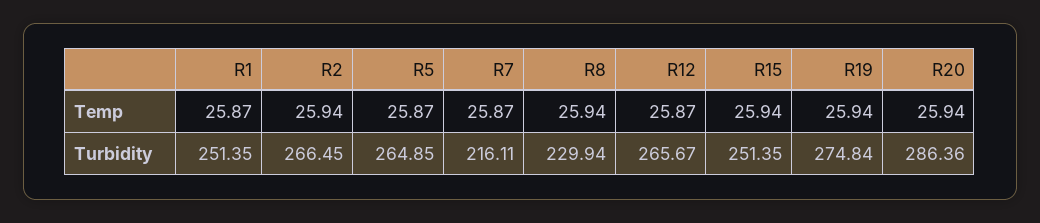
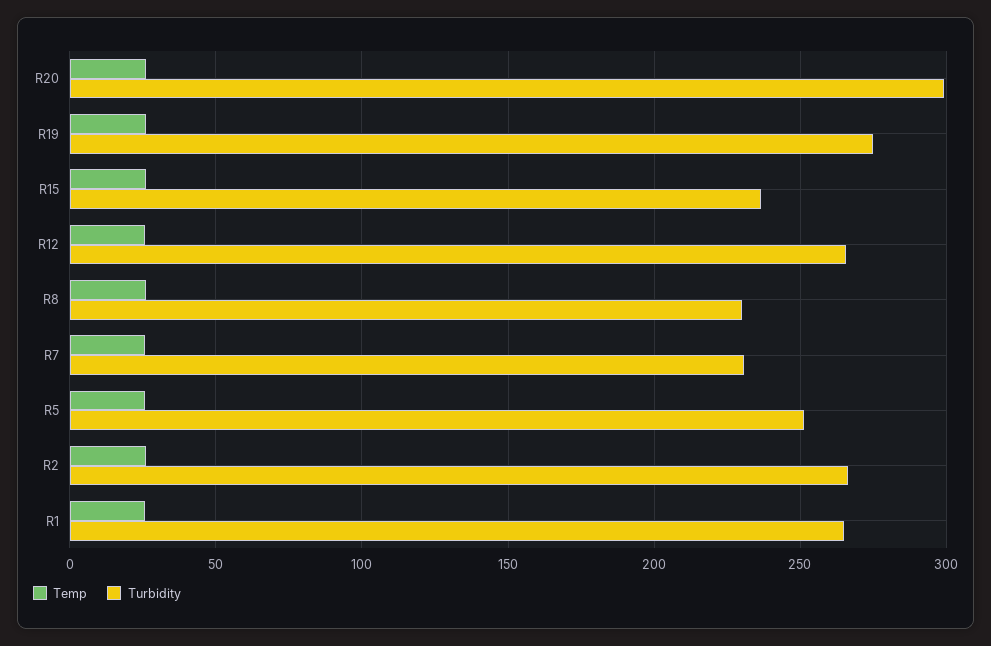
Turbidity, R1: 251.35 -> 265
Turbidity, R5: 264.85 -> 250
Turbidity, R7: 216.11 -> 230
Turbidity, R15: 251.35 -> 235
Turbidity, R20: 286.36 -> 300

